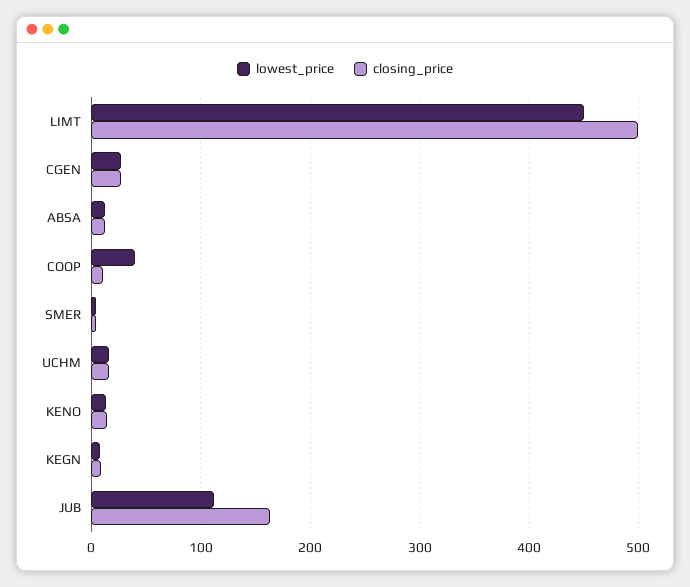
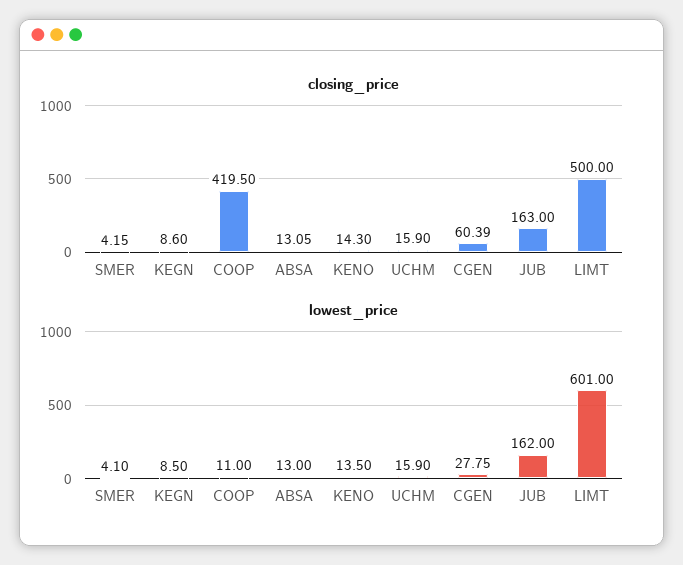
lowest_price, LIMT: 450 -> 601
closing_price, CGEN: 30 -> 60.39
lowest_price, COOP: 40 -> 11
closing_price, COOP: 10 -> 419.5
lowest_price, JUB: 110 -> 162

